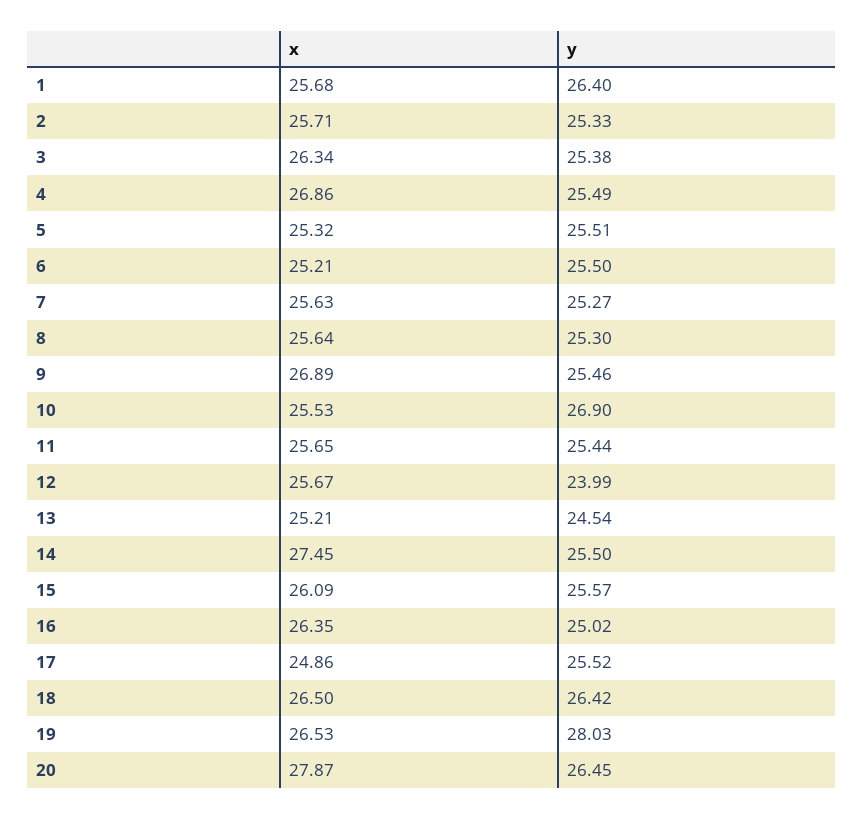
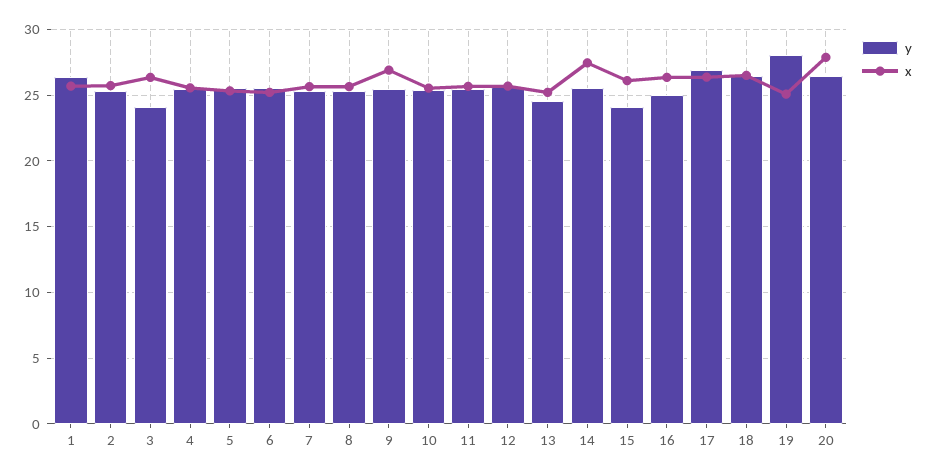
y, 3: 25.38 -> 24
x, 4: 26.86 -> 25.5
y, 10: 26.9 -> 25.5
y, 12: 23.99 -> 25.5
y, 15: 25.57 -> 24
x, 17: 24.86 -> 26.5
y, 17: 25.52 -> 27
x, 19: 26.53 -> 25

